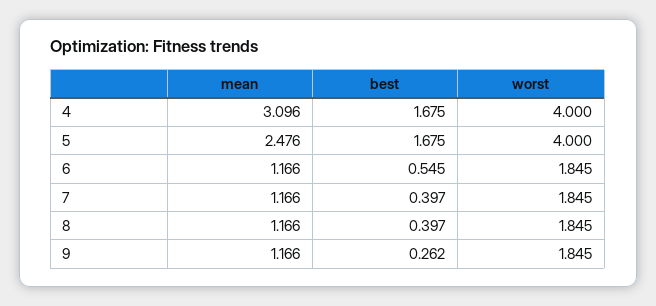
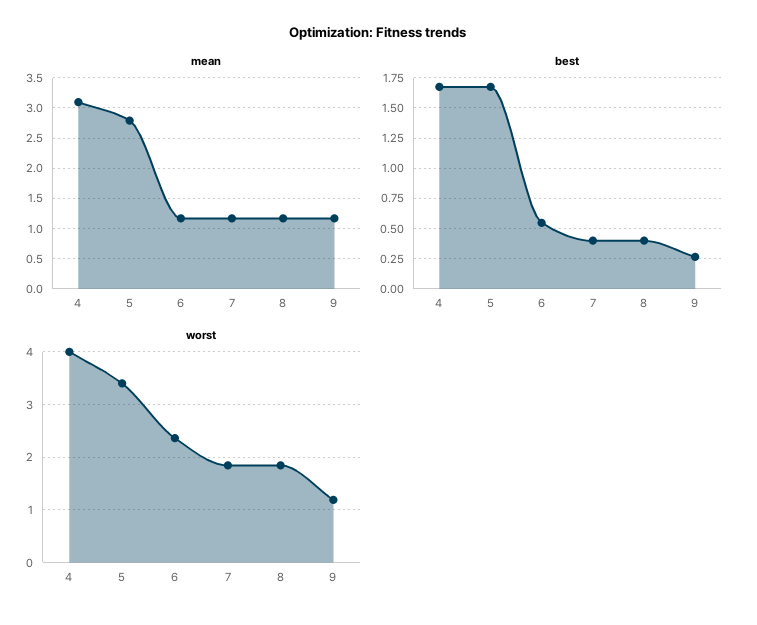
mean, 5: 2.476 -> 2.8
worst, 5: 4 -> 3.4
worst, 6: 1.845 -> 2.4
worst, 9: 1.845 -> 1.2

